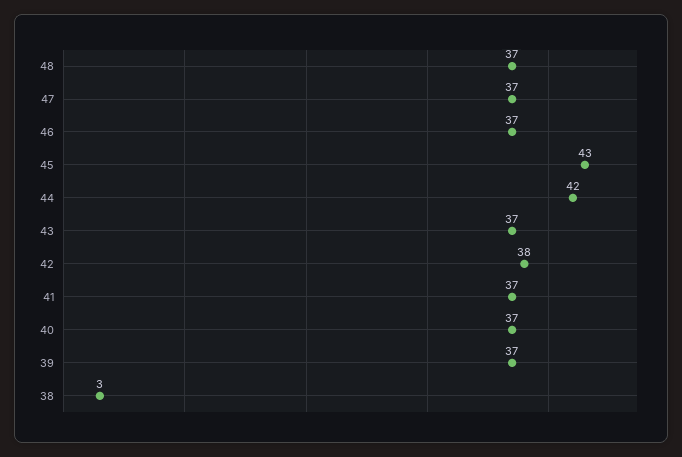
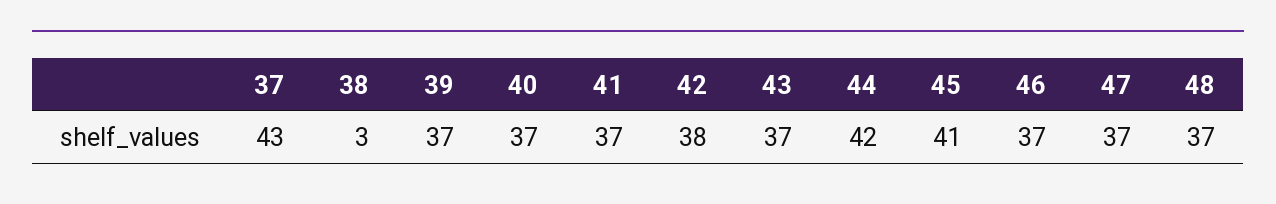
45: 43 -> 41
37: none -> 43

